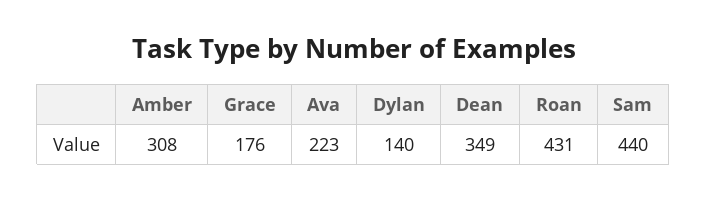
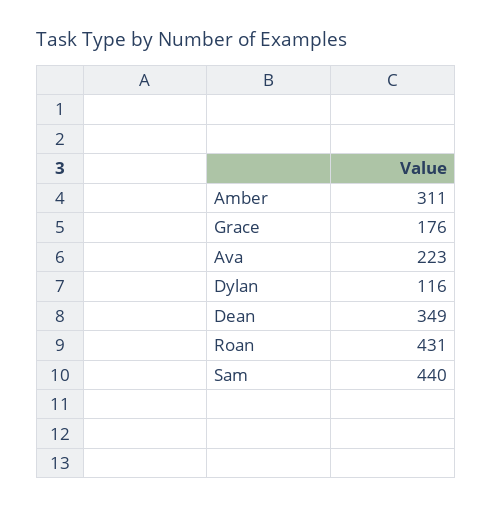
Amber: 308 -> 311
Dylan: 140 -> 116

